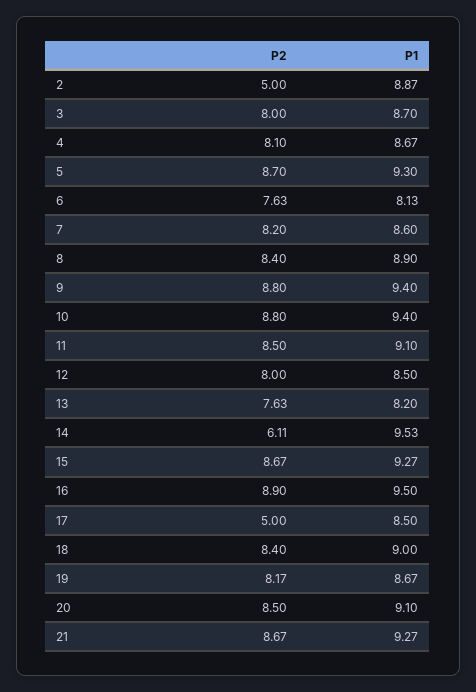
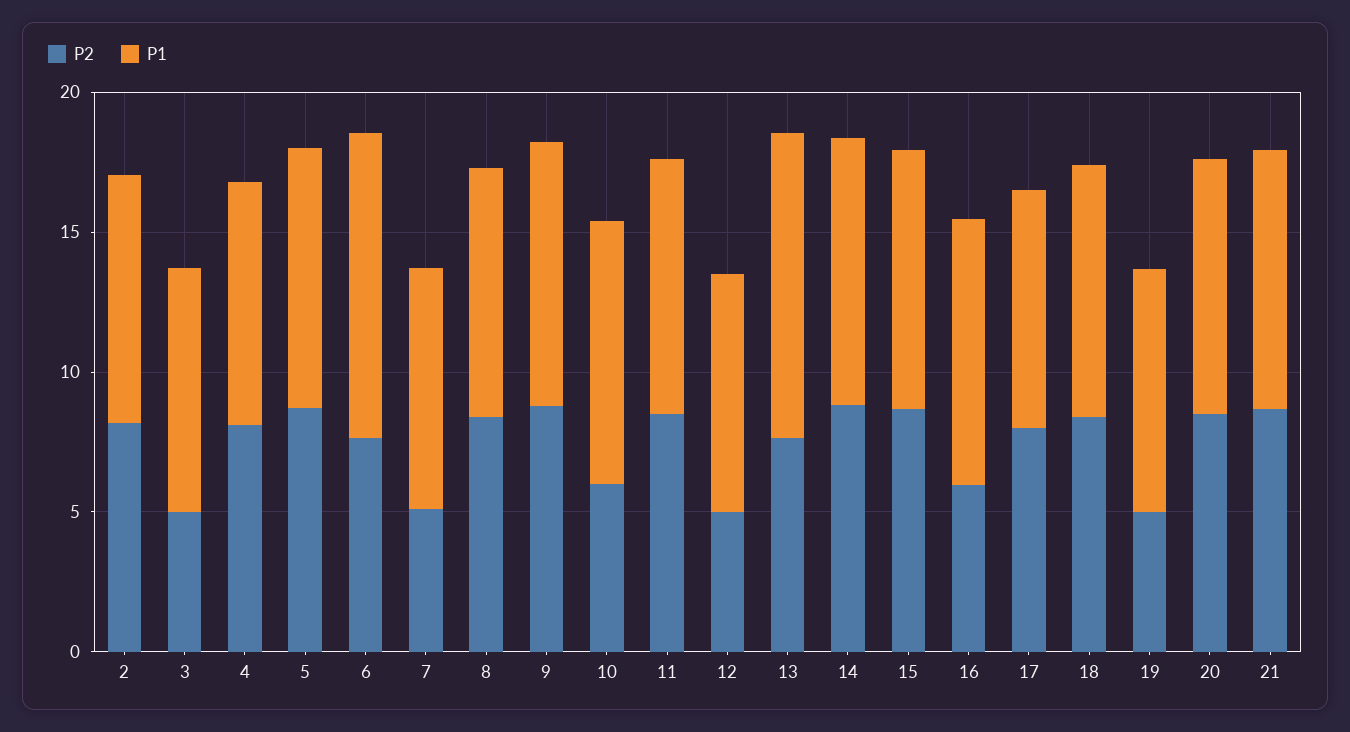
P2, 2: 5 -> 8
P2, 3: 8 -> 5
P1, 6: 8.13 -> 11
P2, 7: 8.2 -> 5
P2, 10: 8.8 -> 6
P2, 12: 8 -> 5
P1, 13: 8.2 -> 11
P2, 14: 6.11 -> 9
P2, 16: 8.9 -> 6
P2, 17: 5 -> 8
P2, 19: 8.17 -> 5

